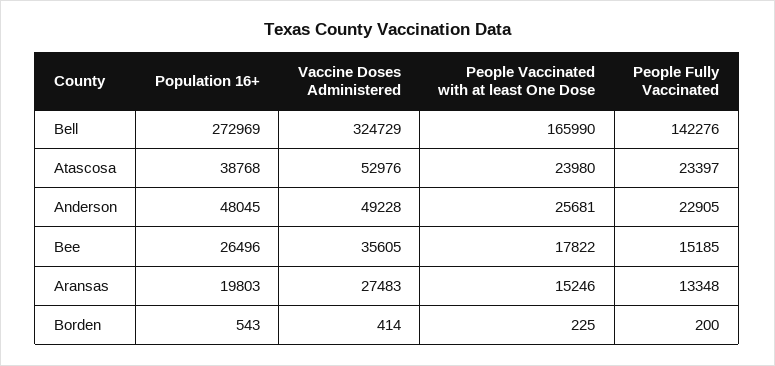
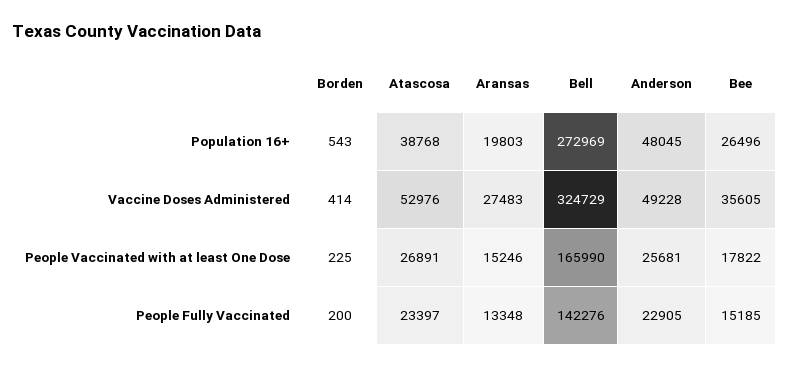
People Vaccinated with at least One Dose, Atascosa: 23980 -> 26891

